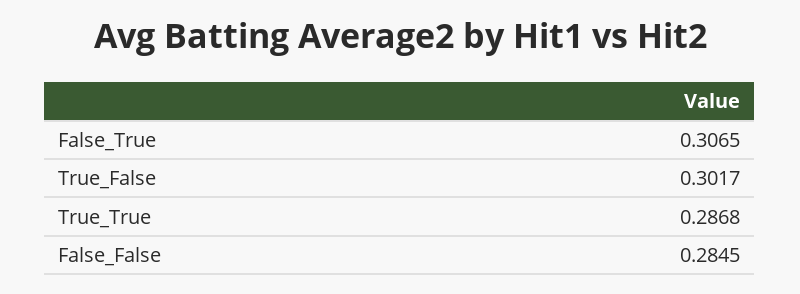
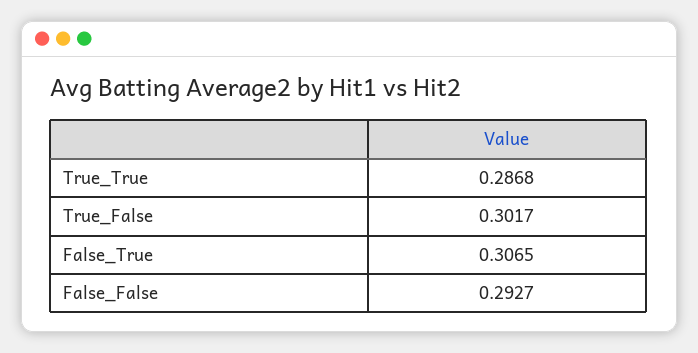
False_False: 0.2845 -> 0.2927

